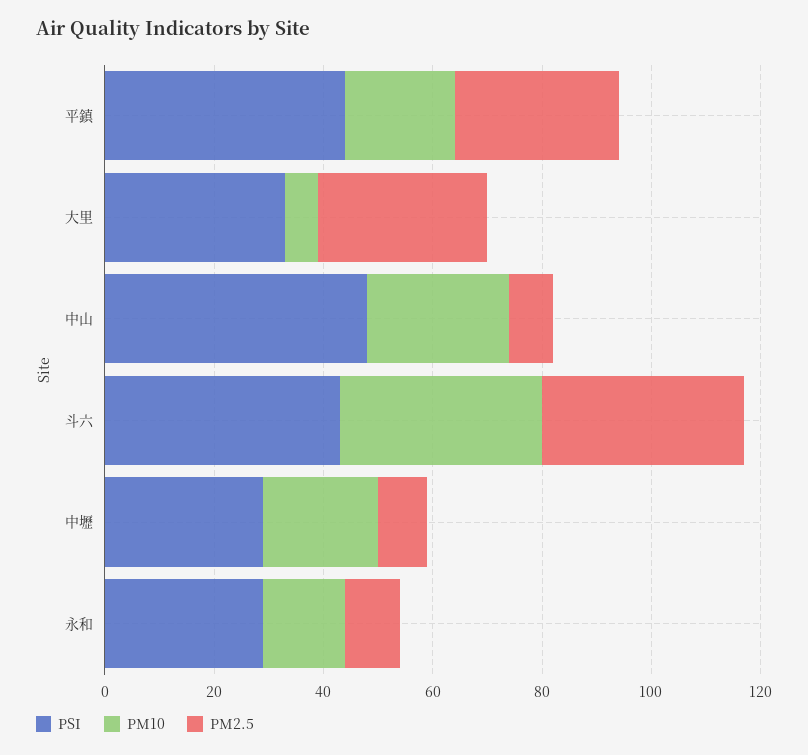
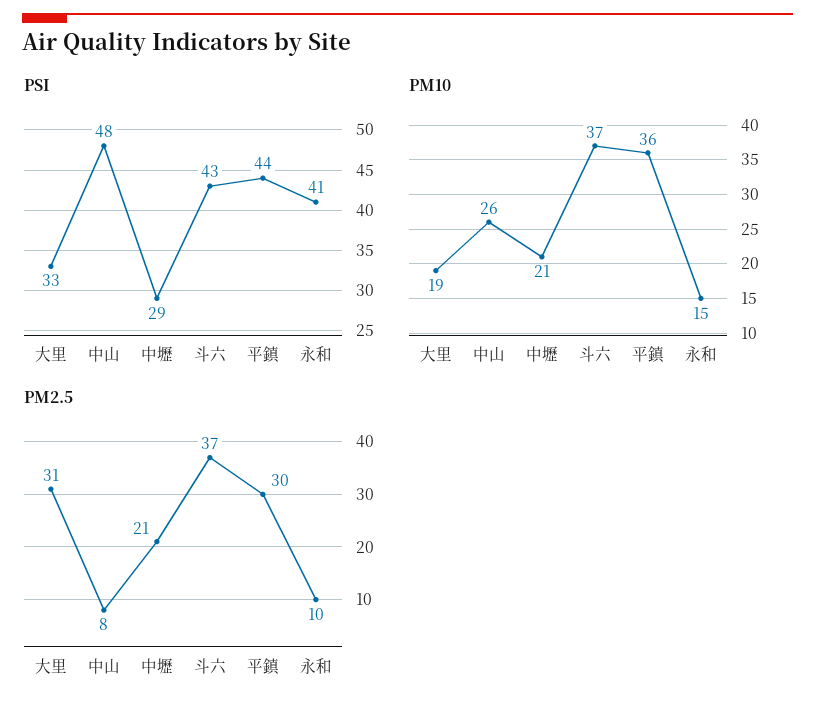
PM10, 平鎮: 20 -> 36
PM10, 大里: 5 -> 19
PM2.5, 中壢: 10 -> 21
PSI, 永和: 30 -> 41

